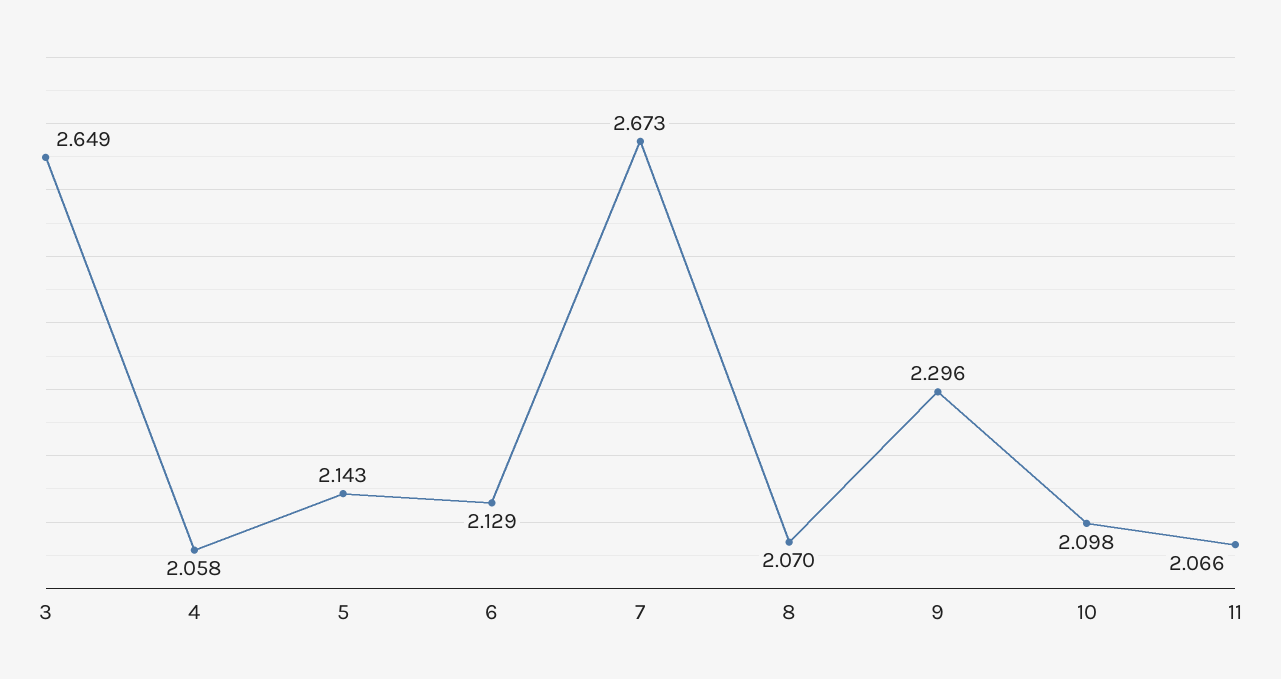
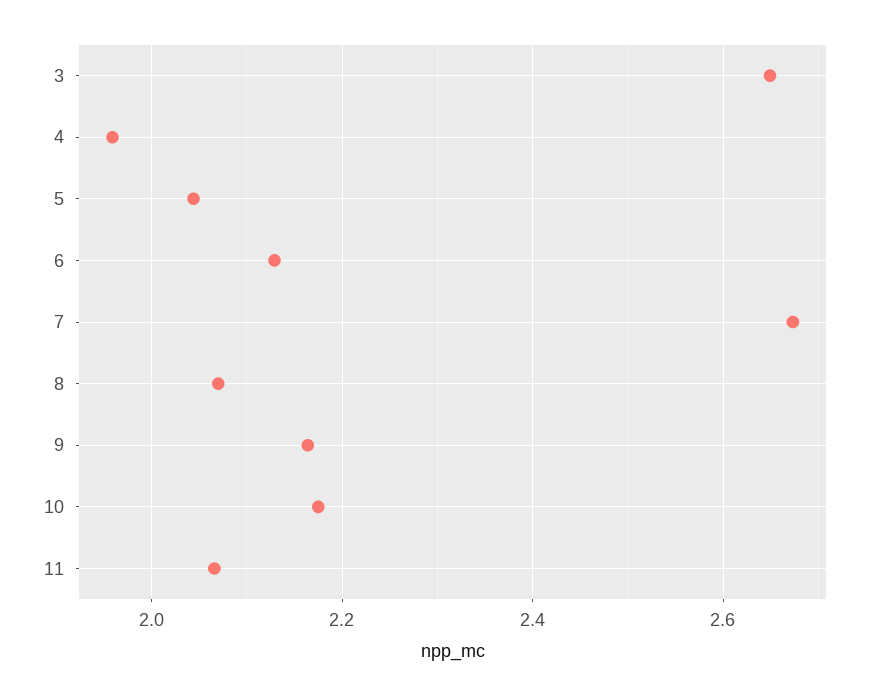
4: 2.058 -> 1.96
5: 2.143 -> 2.04
9: 2.296 -> 2.16
10: 2.098 -> 2.18

